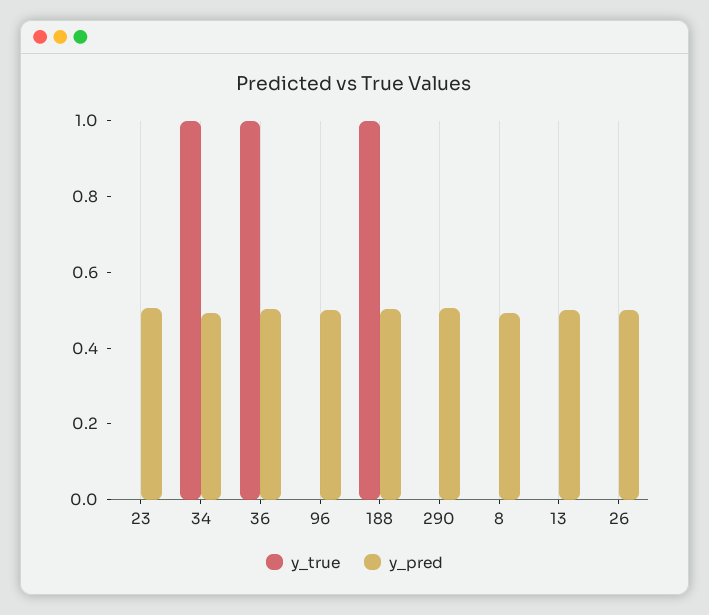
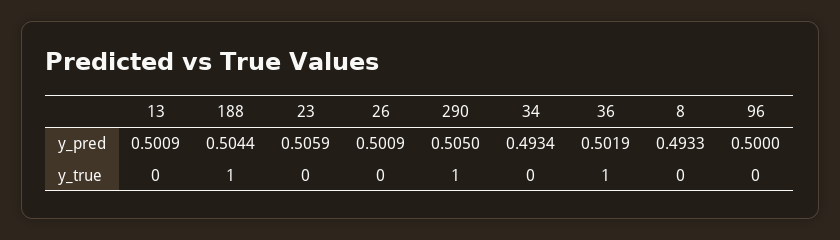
y_true, 34: 1 -> 0
y_true, 290: 0 -> 1

